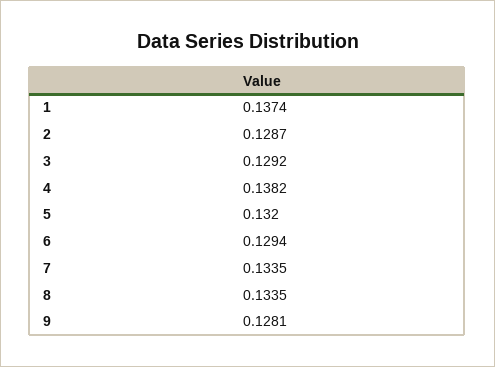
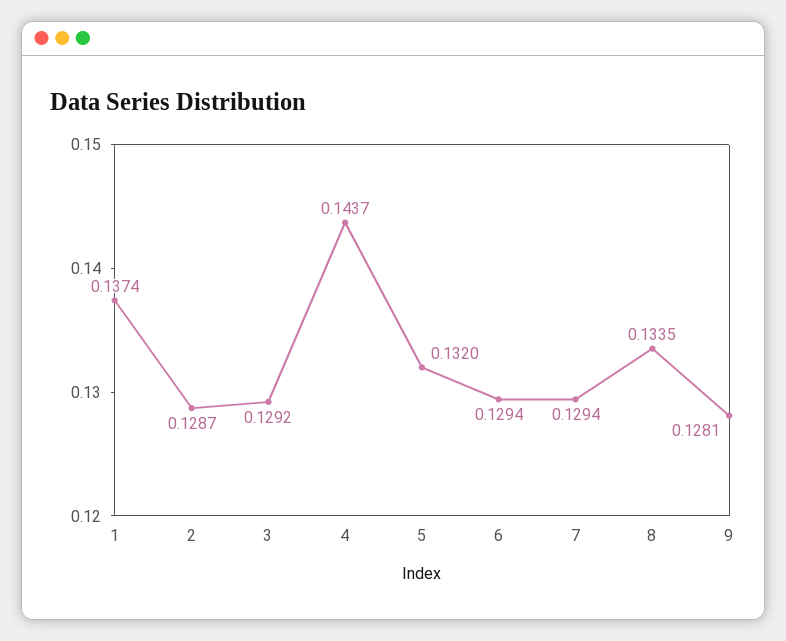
4: 0.1382 -> 0.1437
7: 0.1335 -> 0.1294

